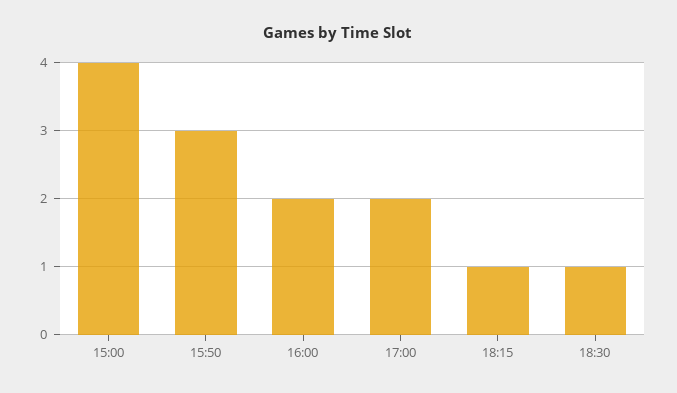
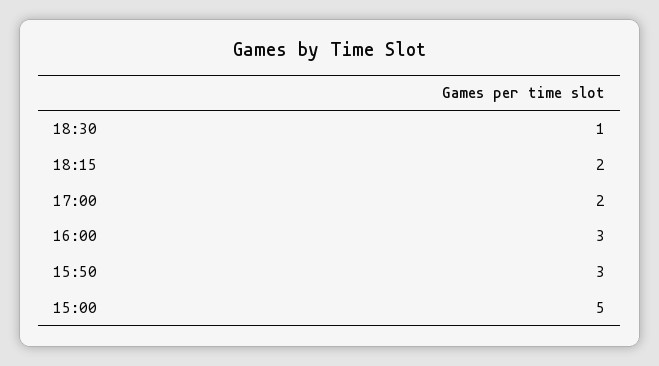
15:00: 4 -> 5
16:00: 2 -> 3
18:15: 1 -> 2

